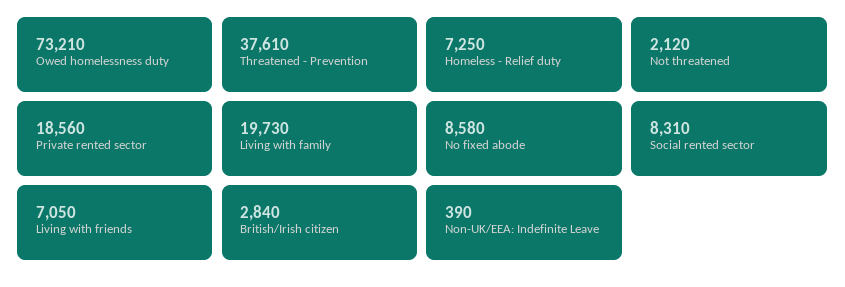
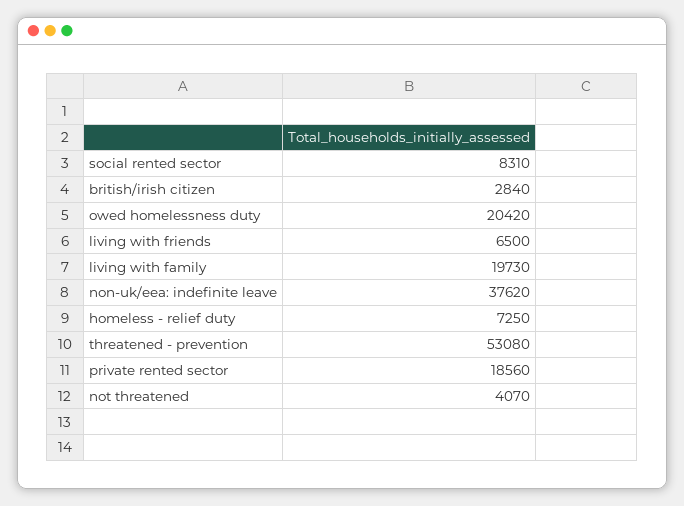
Owed homelessness duty: 73210 -> 20420
Threatened - Prevention: 37610 -> 53080
Not threatened: 2120 -> 4070
No fixed abode: 8580 -> none
Living with friends: 7050 -> 6500
Non-UK/EEA: Indefinite Leave: 390 -> 37620

